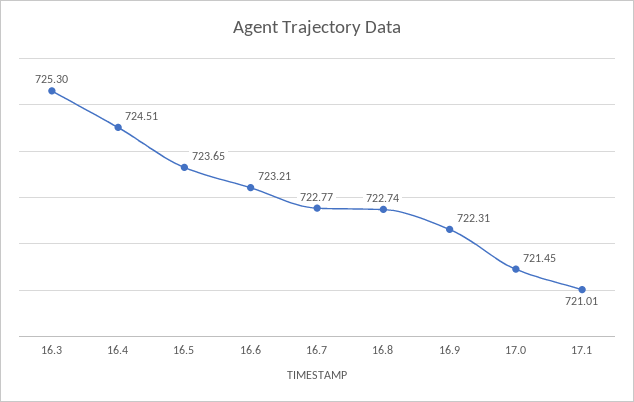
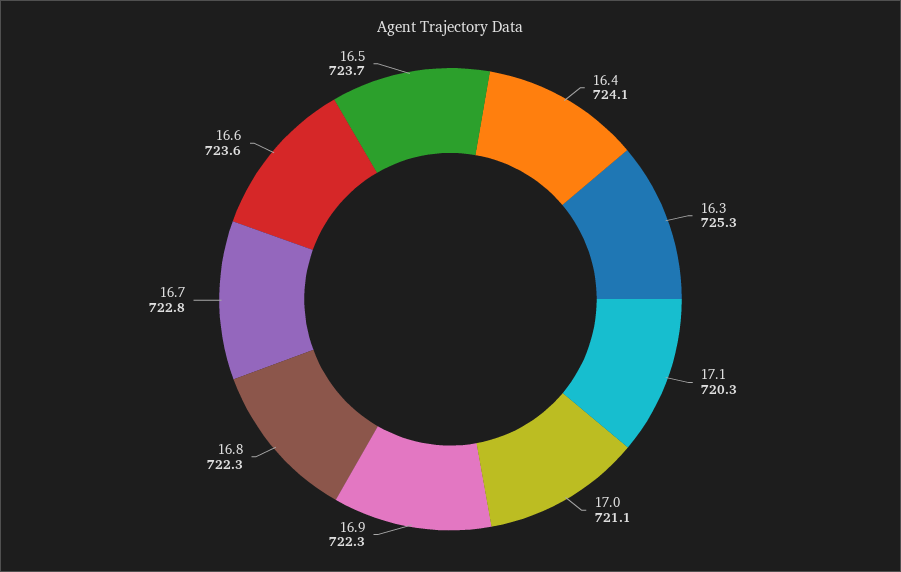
16.4: 724.51 -> 724.1
16.6: 723.21 -> 723.6
16.8: 722.74 -> 722.3
17.0: 721.45 -> 721.1
17.1: 721.01 -> 720.3

